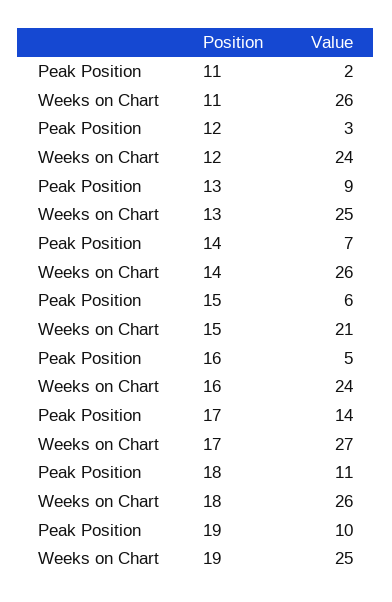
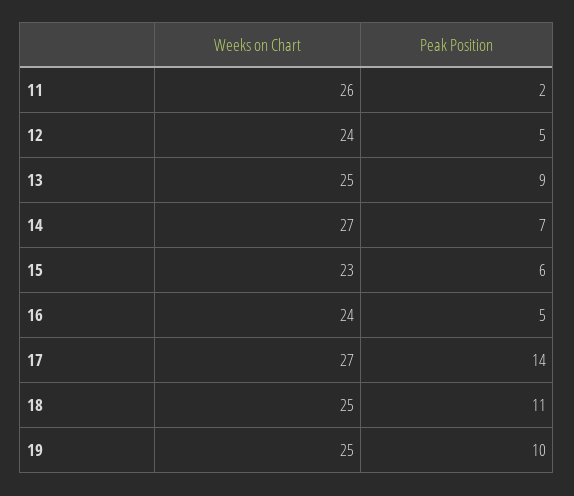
Peak Position, 12: 3 -> 5
Weeks on Chart, 14: 26 -> 27
Weeks on Chart, 15: 21 -> 23
Weeks on Chart, 18: 26 -> 25

